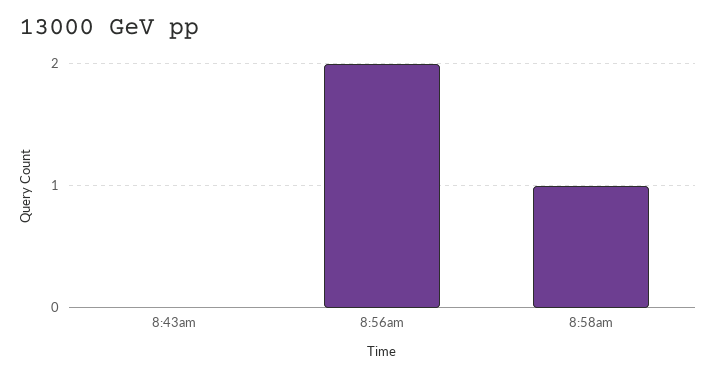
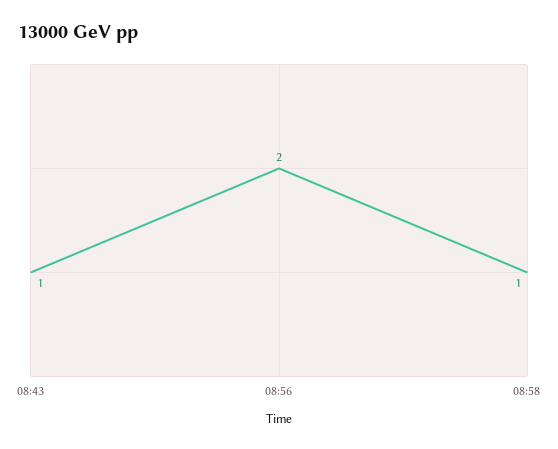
8:43am: 0 -> 1

